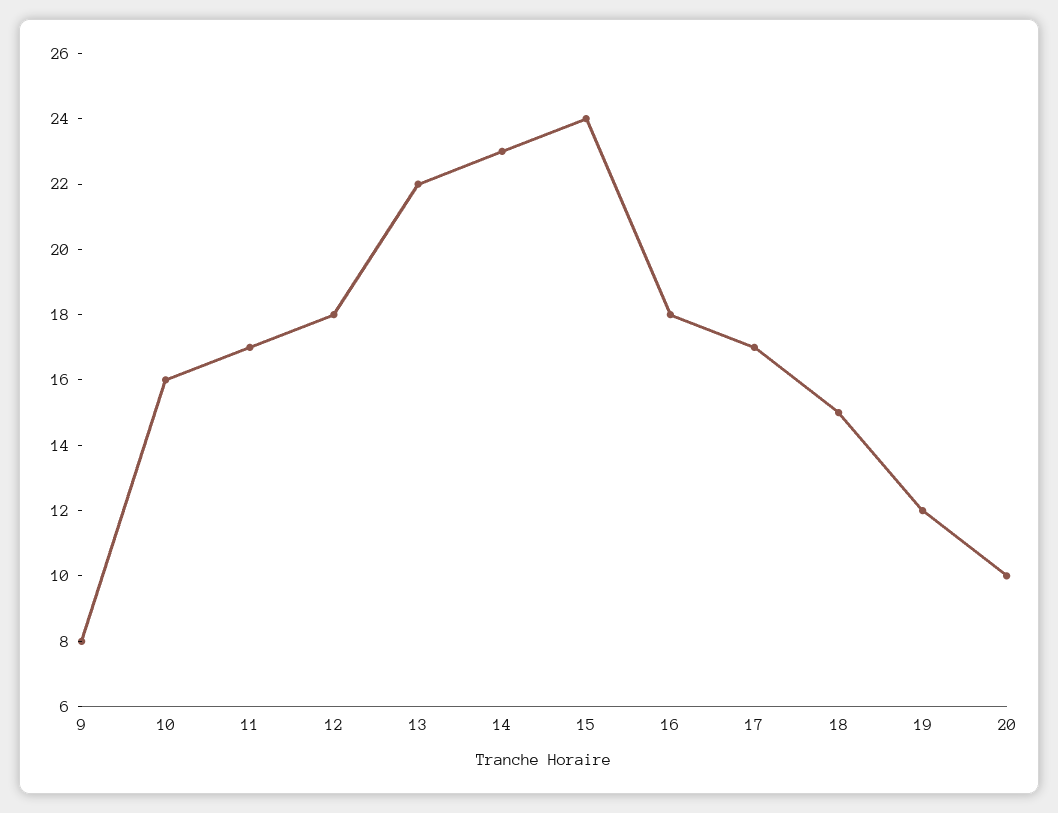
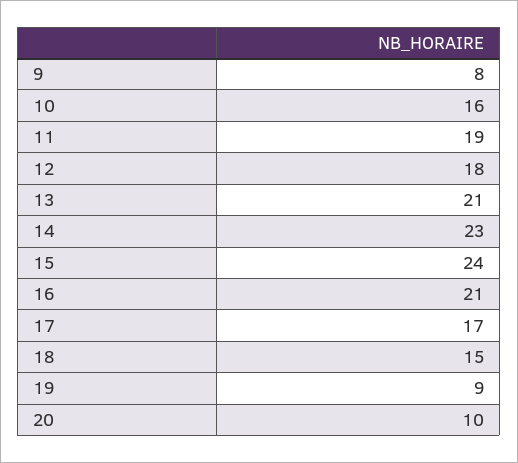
11: 17 -> 19
13: 22 -> 21
16: 18 -> 21
19: 12 -> 9

